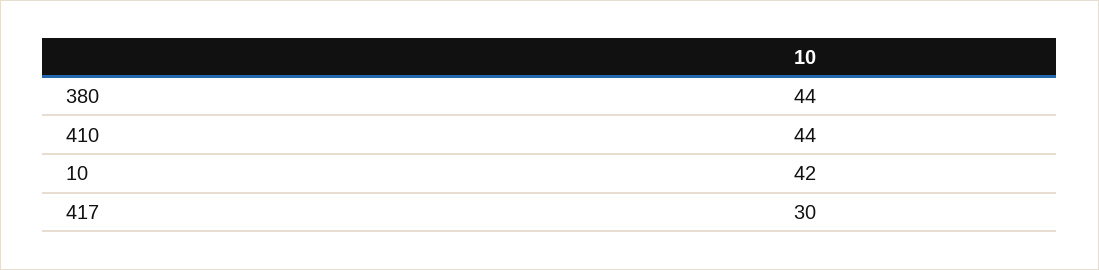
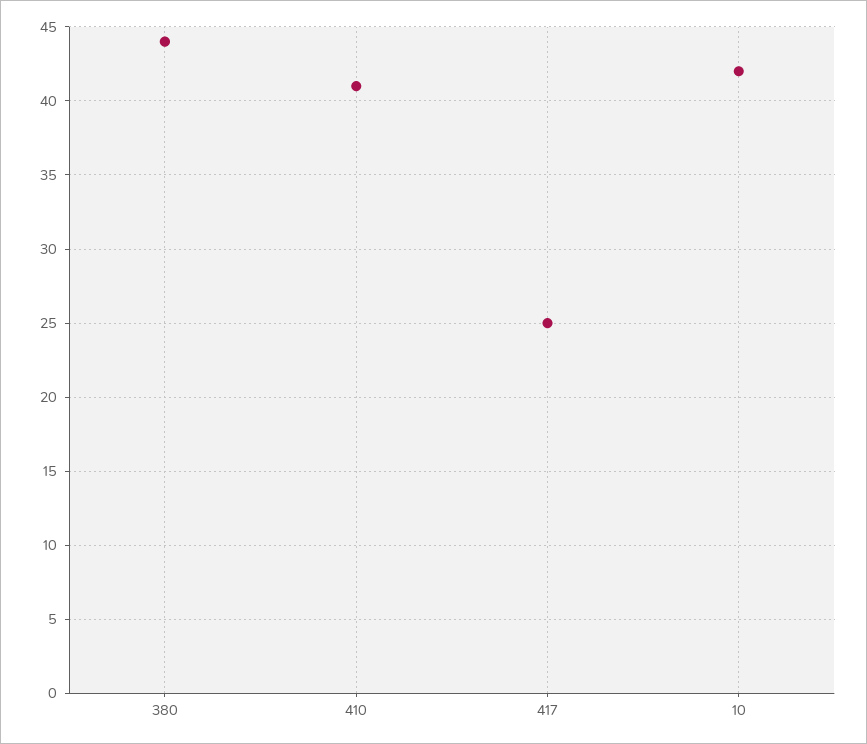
410: 44 -> 41
417: 30 -> 25

